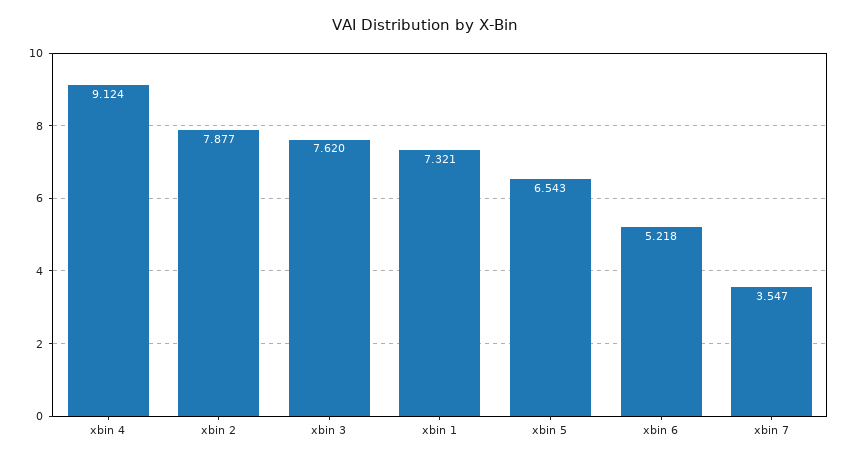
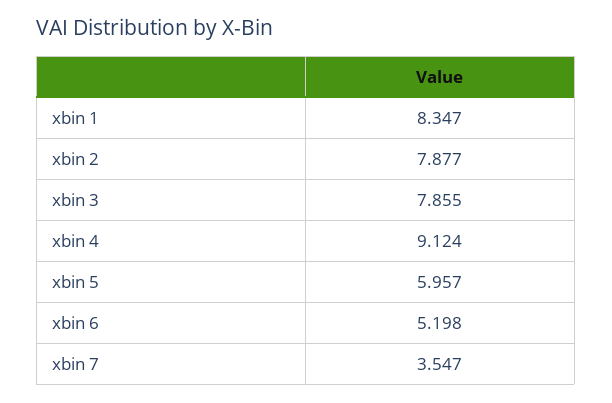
xbin 3: 7.62 -> 7.855
xbin 1: 7.321 -> 8.347
xbin 5: 6.543 -> 5.957
xbin 6: 5.218 -> 5.198

